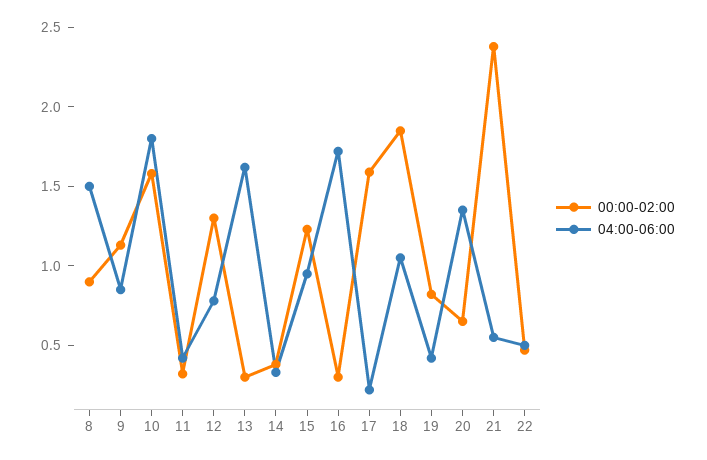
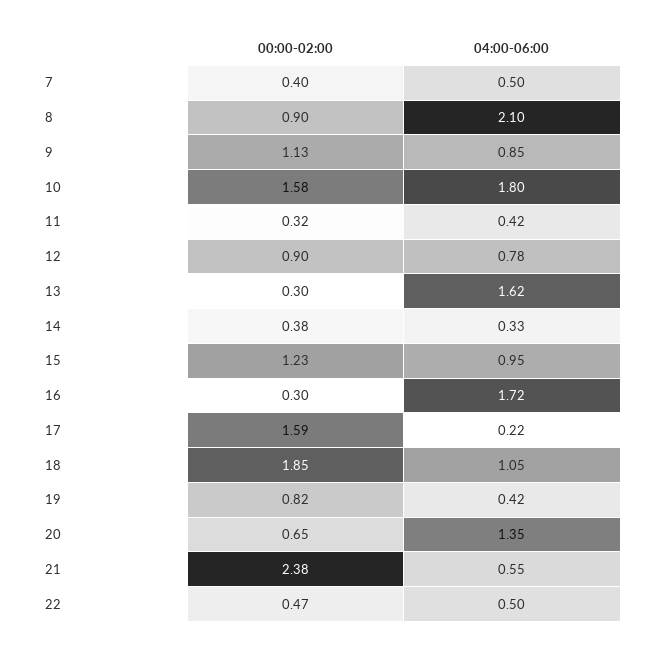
04:00-06:00, 8: 1.5 -> 2.1
00:00-02:00, 12: 1.3 -> 0.9
00:00-02:00, 7: none -> 0.4
04:00-06:00, 7: none -> 0.5

